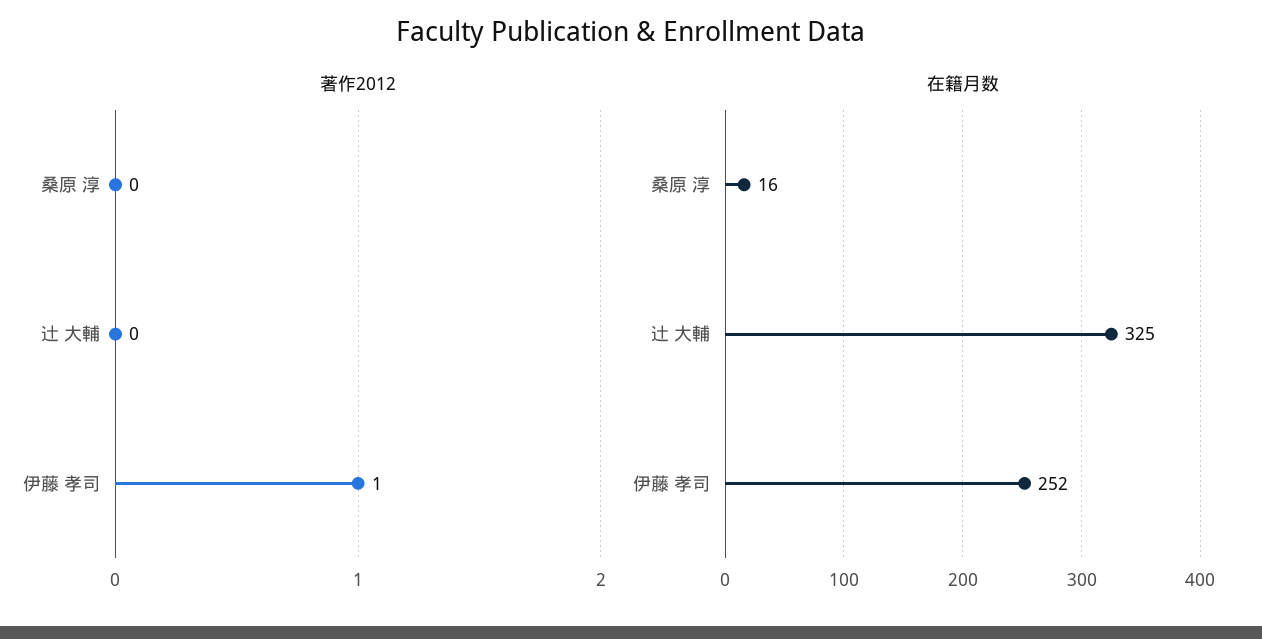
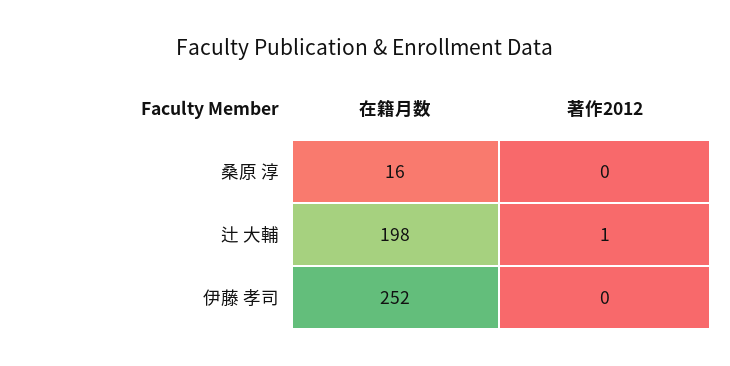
著作2012, 辻 大輔: 0 -> 1
著作2012, 伊藤 孝司: 1 -> 0
在籍月数, 辻 大輔: 325 -> 198

